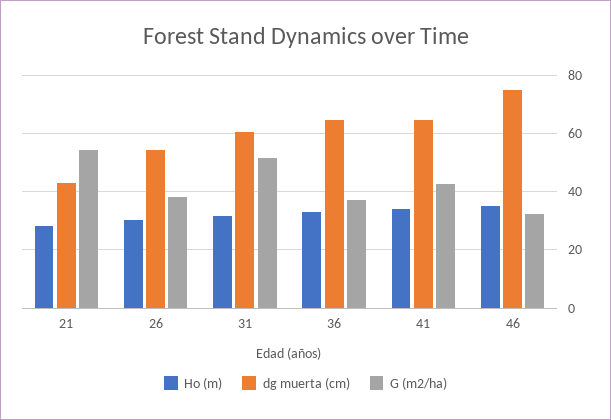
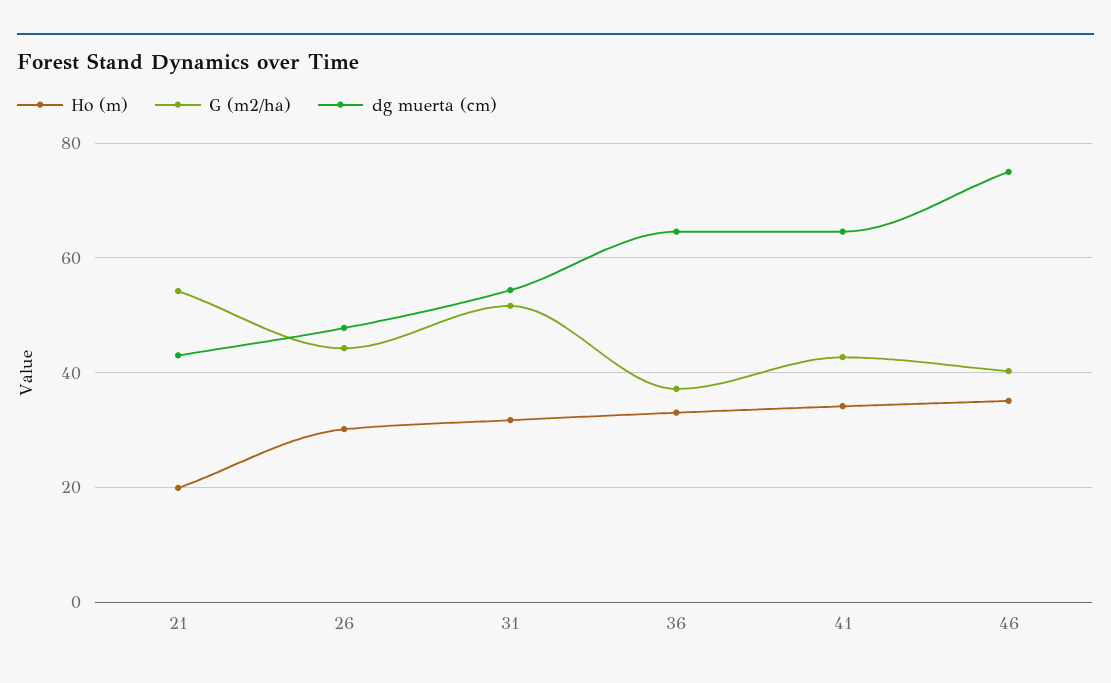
Ho (m), 21: 27.5 -> 20
dg muerta (cm), 26: 55 -> 48
G (m2/ha), 26: 37.5 -> 44
dg muerta (cm), 31: 60 -> 54
G (m2/ha), 46: 32.5 -> 40

